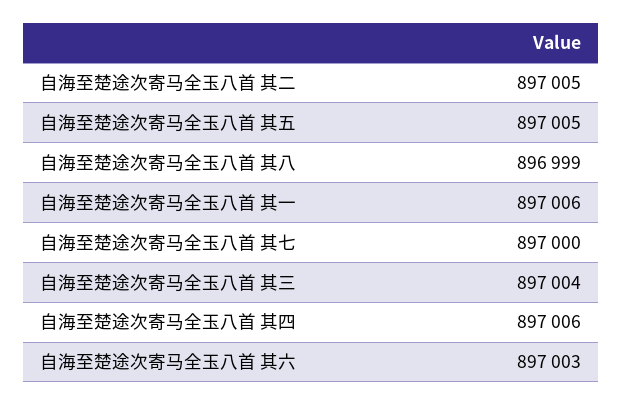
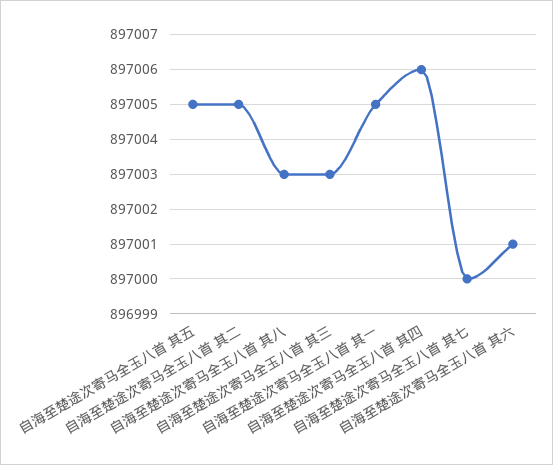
自海至楚途次寄马全玉八首 其八: 896999 -> 897003
自海至楚途次寄马全玉八首 其一: 897006 -> 897005
自海至楚途次寄马全玉八首 其三: 897004 -> 897003
自海至楚途次寄马全玉八首 其六: 897003 -> 897001

